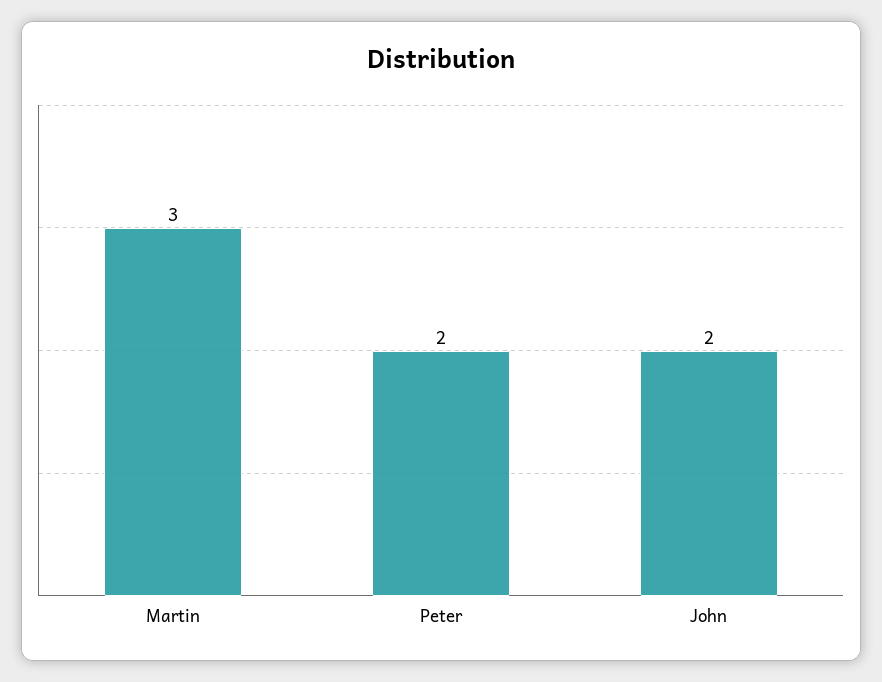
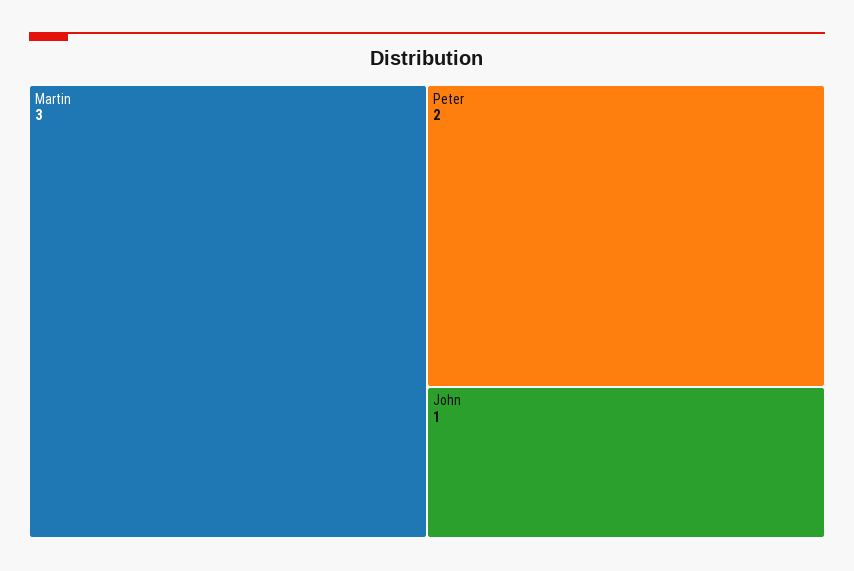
John: 2 -> 1

